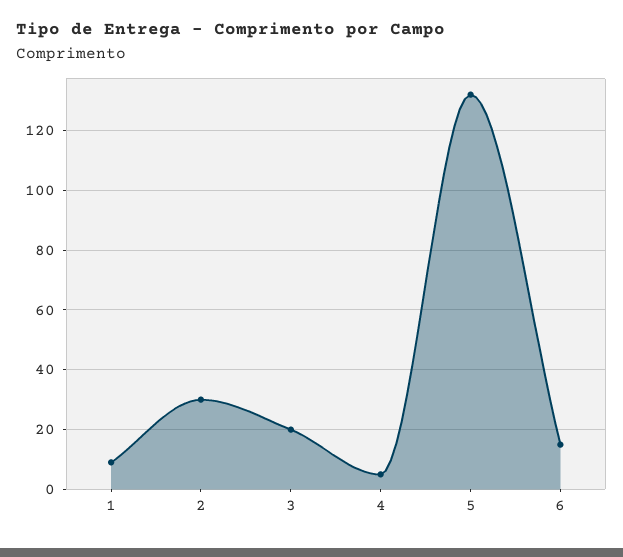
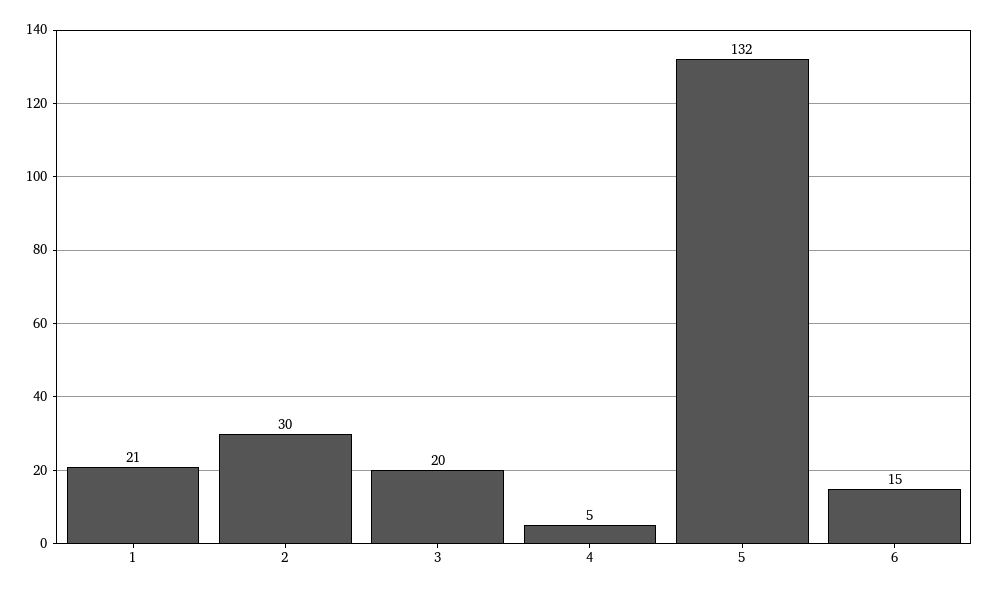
1: 10 -> 21

